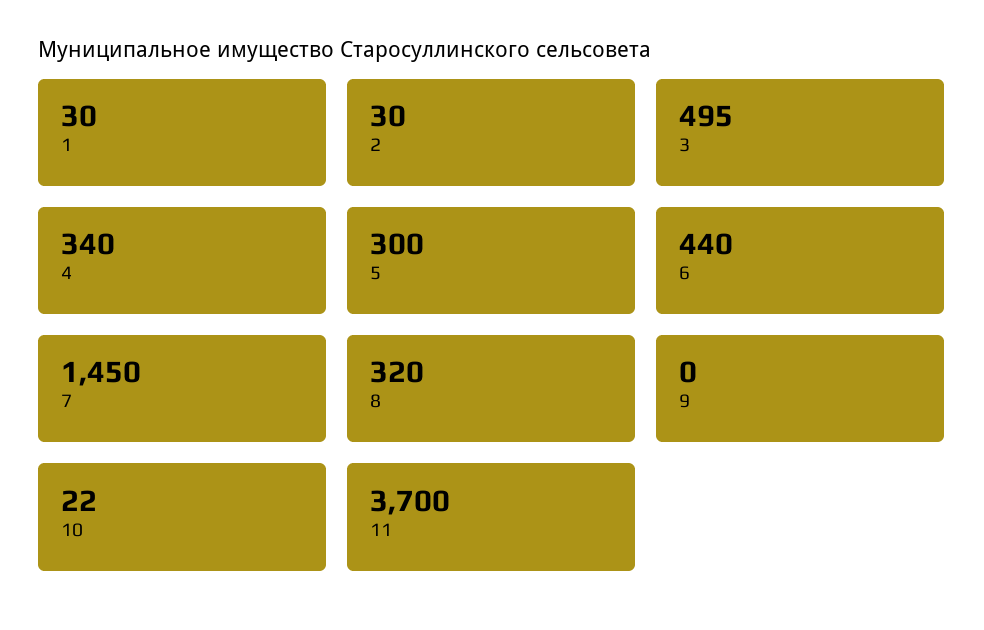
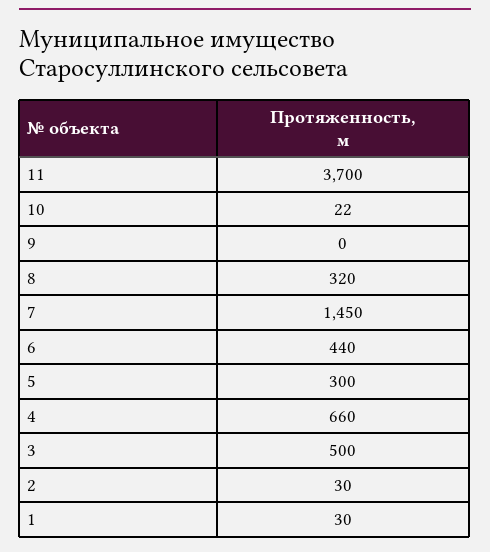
3: 495 -> 500
4: 340 -> 660

